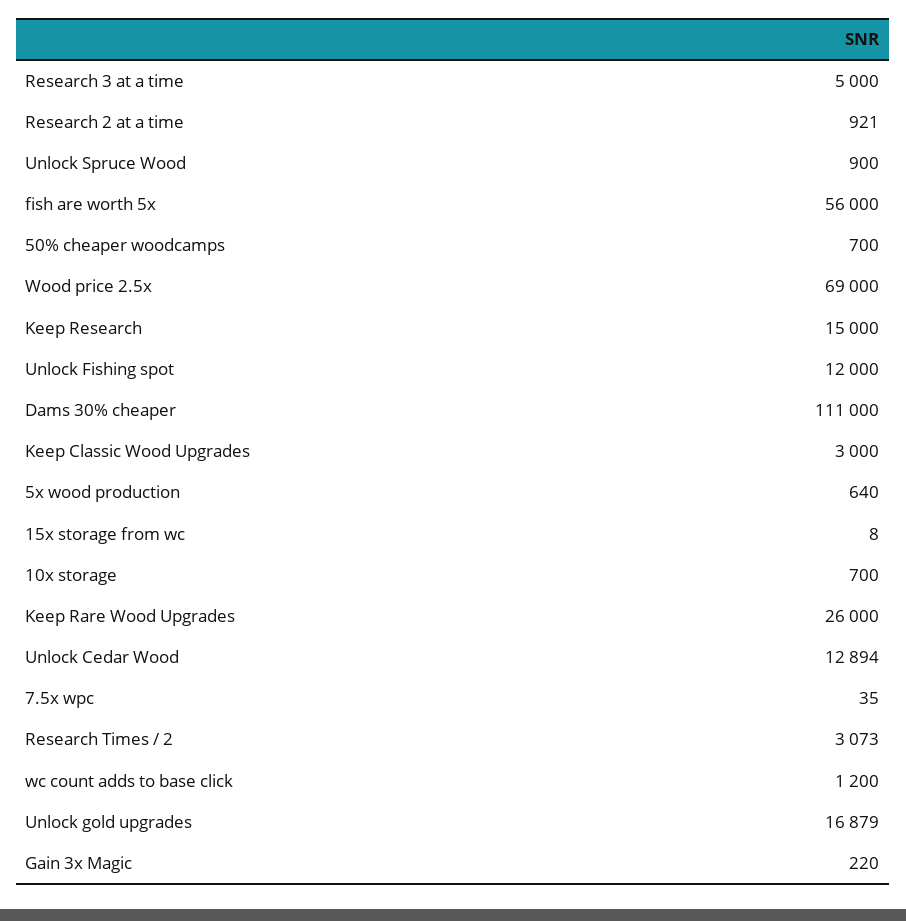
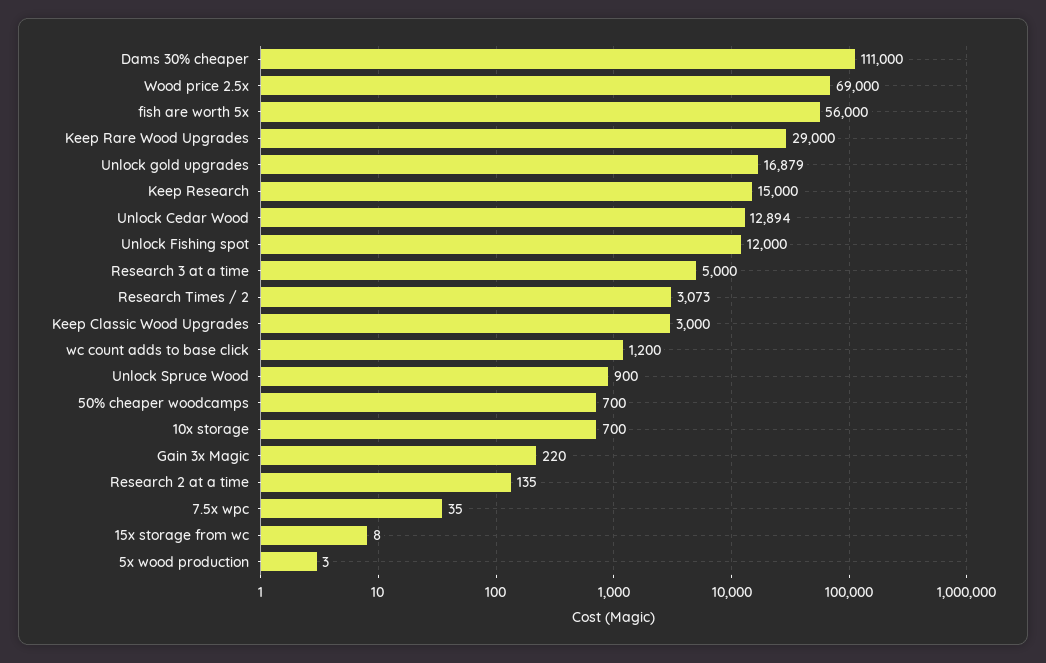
Research 2 at a time: 921 -> 135
5x wood production: 640 -> 3
Keep Rare Wood Upgrades: 26000 -> 29000

